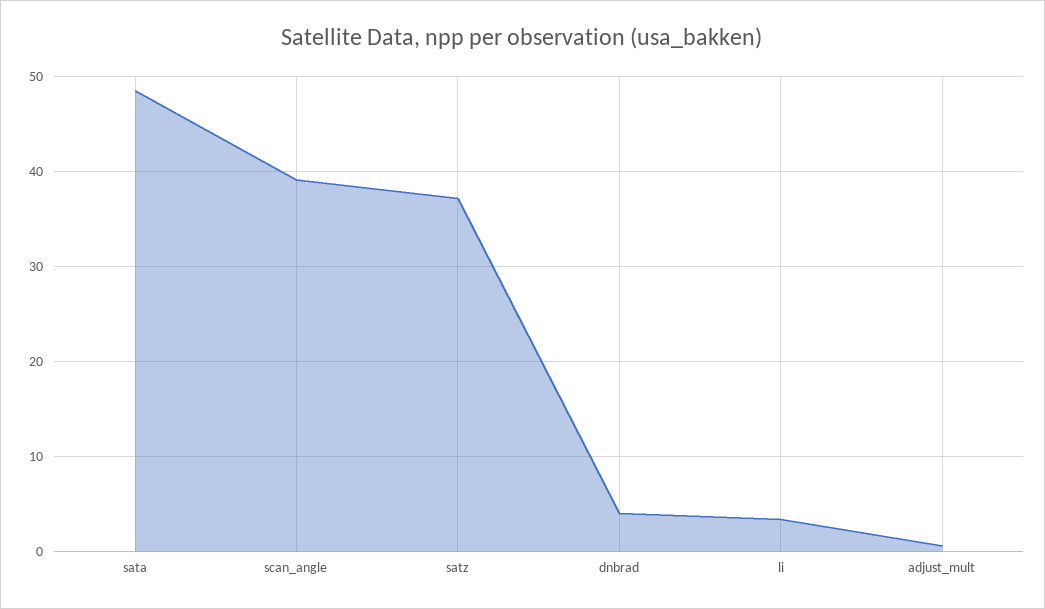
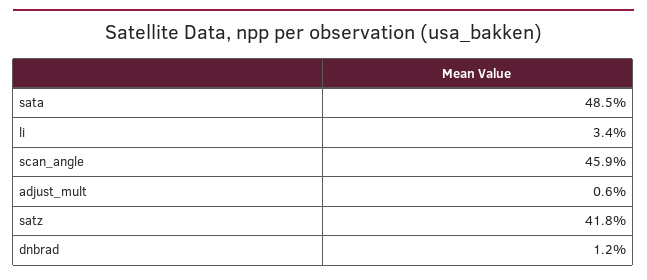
scan_angle: 39 -> 45.9
satz: 37 -> 41.8
dnbrad: 4 -> 1.2

